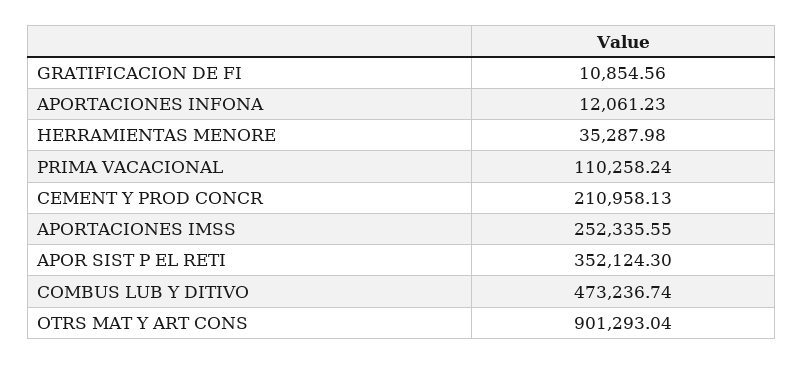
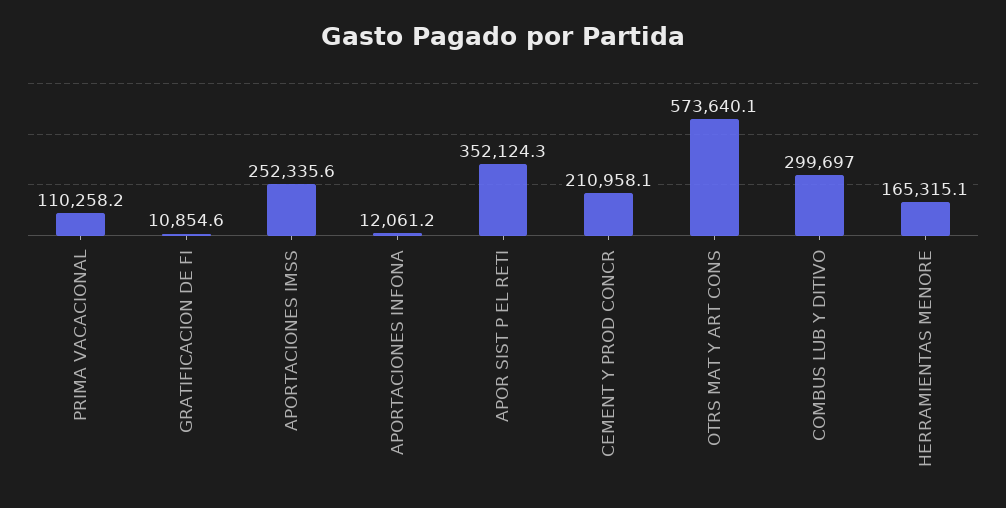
HERRAMIENTAS MENORE: 35287.98 -> 165315.1
COMBUS LUB Y DITIVO: 473236.74 -> 299697
OTRS MAT Y ART CONS: 901293.04 -> 573640.1

